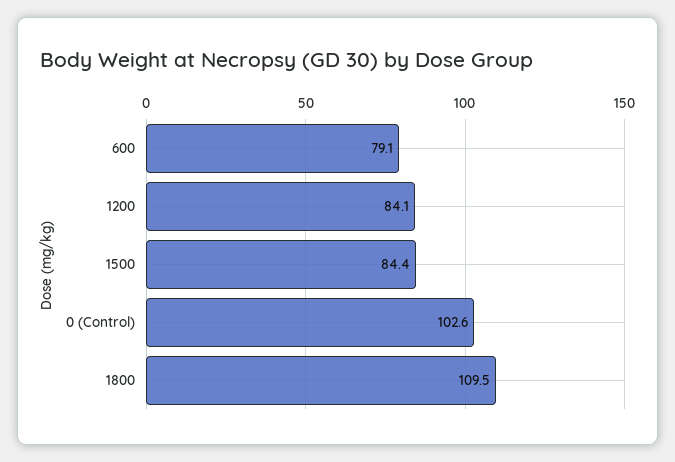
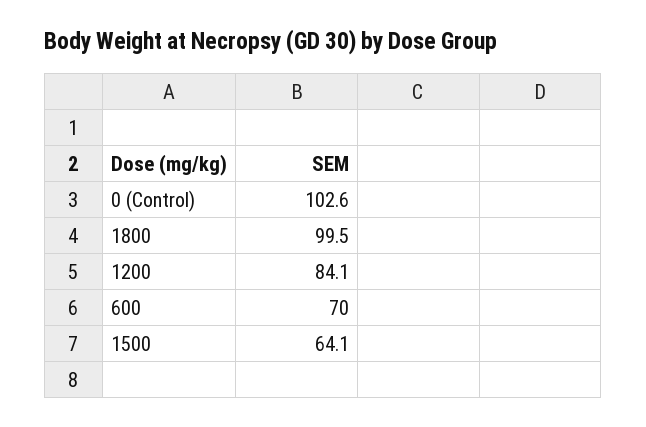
600: 79.1 -> 70
1500: 84.4 -> 64.1
1800: 109.5 -> 99.5

